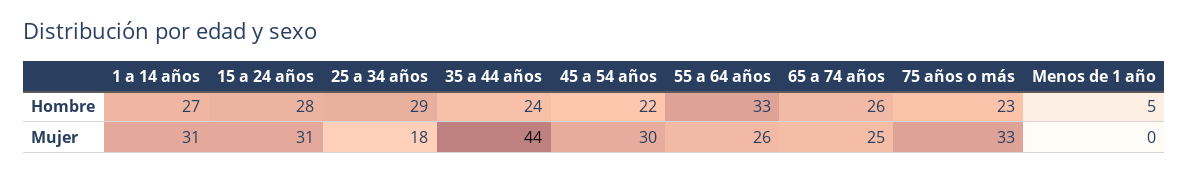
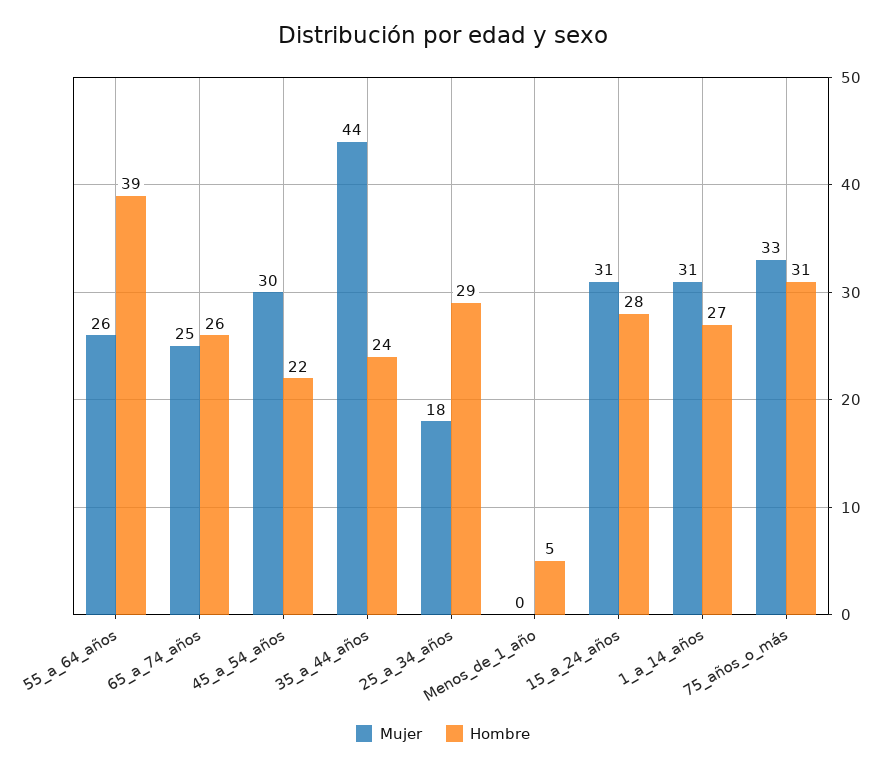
Hombre, 55 a 64 años: 33 -> 39
Hombre, 75 años o más: 23 -> 31

